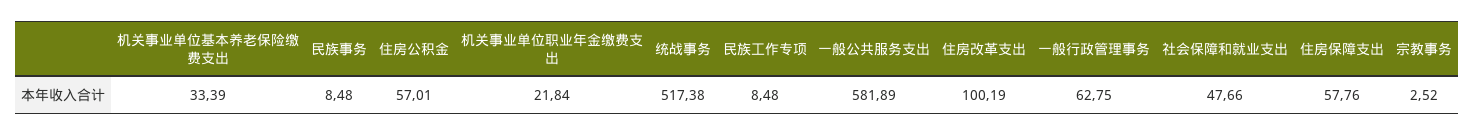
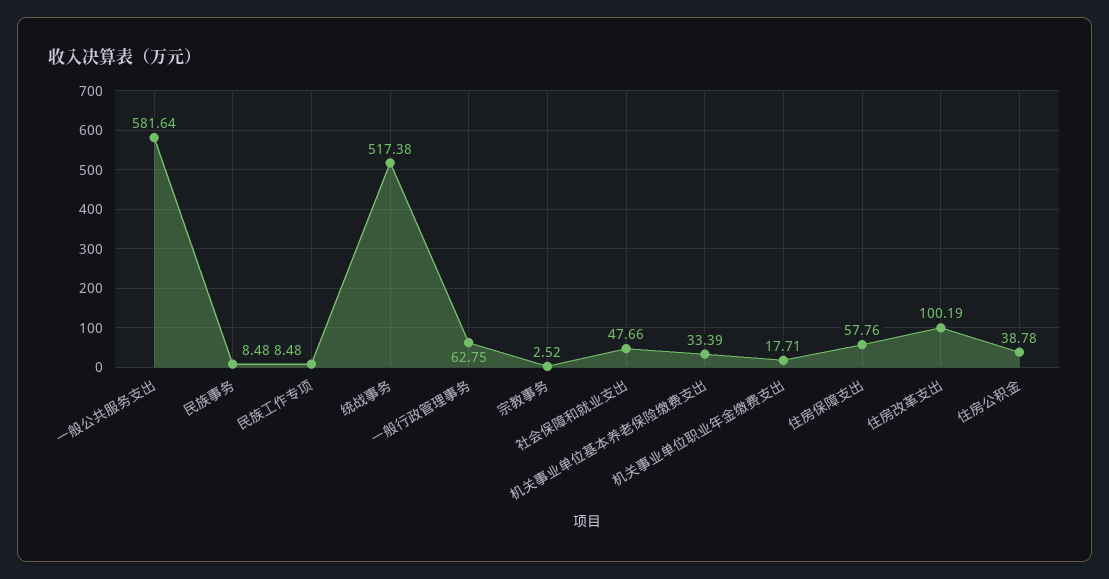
住房公积金: 57.01 -> 38.78
机关事业单位职业年金缴费支出: 21.84 -> 17.71
一般公共服务支出: 581.89 -> 581.64

